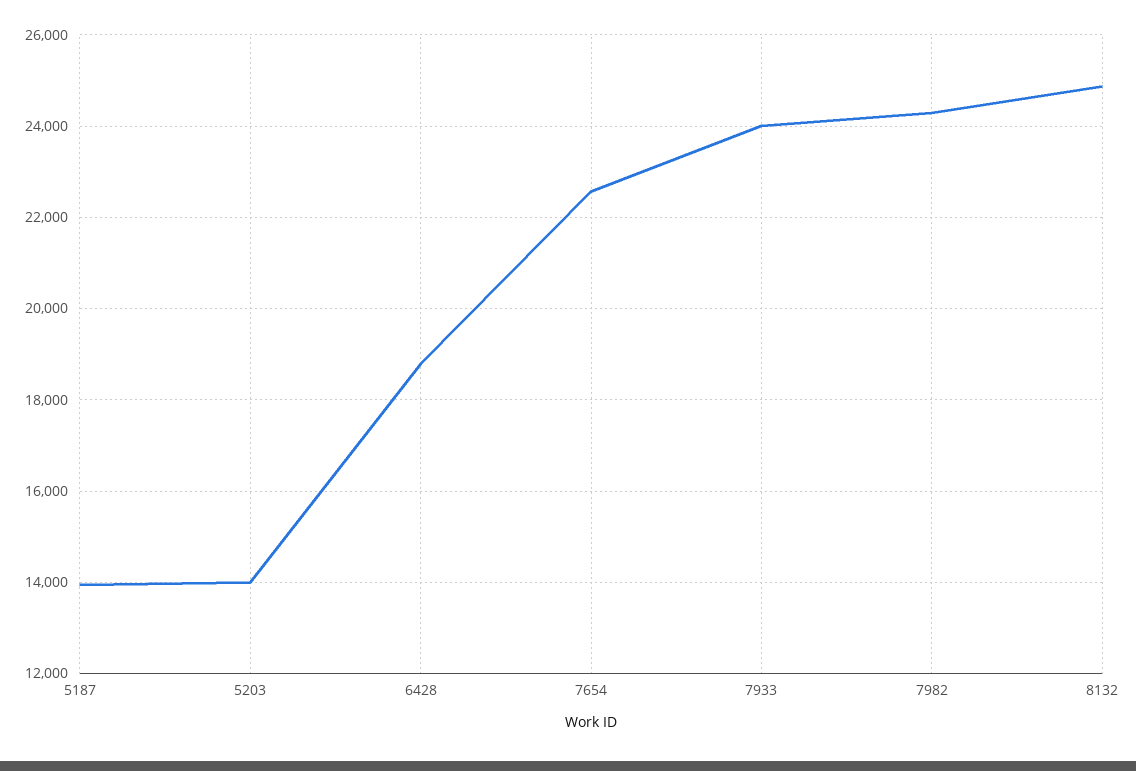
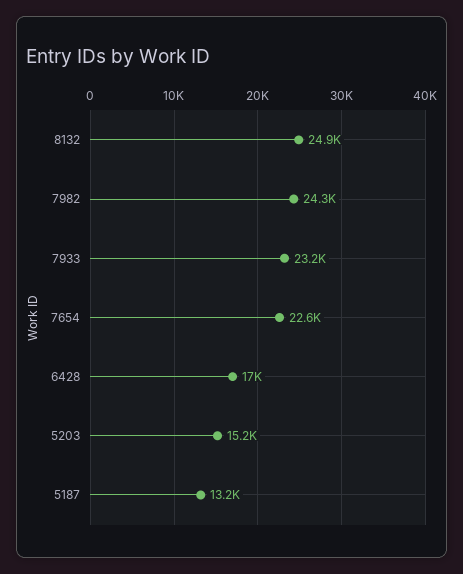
5187: 14000 -> 13200
5203: 14000 -> 15200
6428: 18800 -> 17000
7933: 24000 -> 23200

